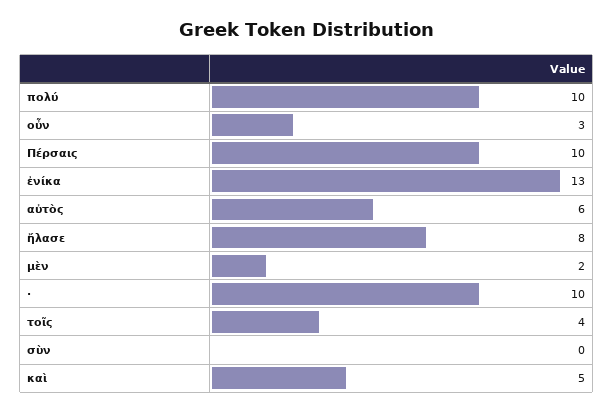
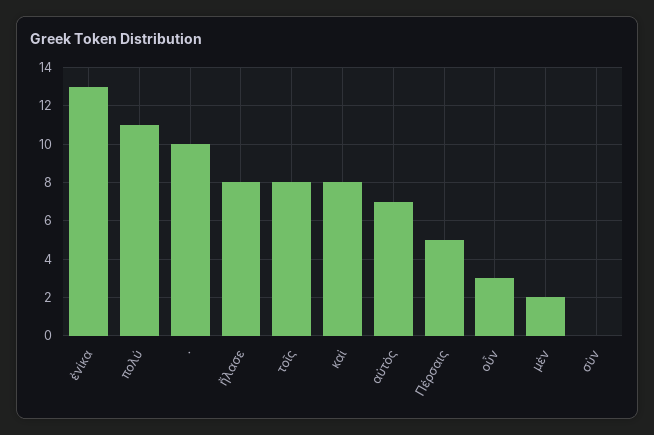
πολύ: 10 -> 11
Πέρσαις: 10 -> 5
αὐτὸς: 6 -> 7
τοῖς: 4 -> 8
καὶ: 5 -> 8

